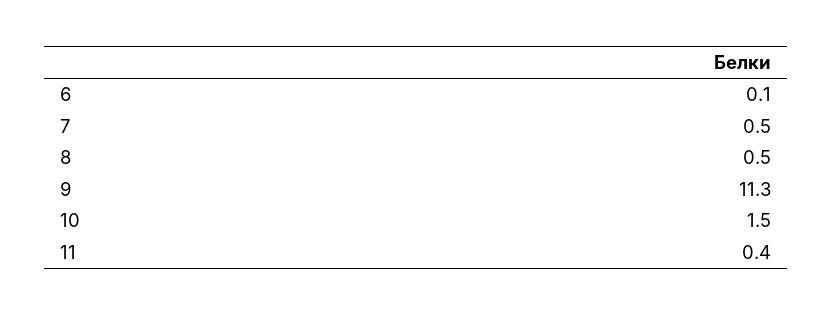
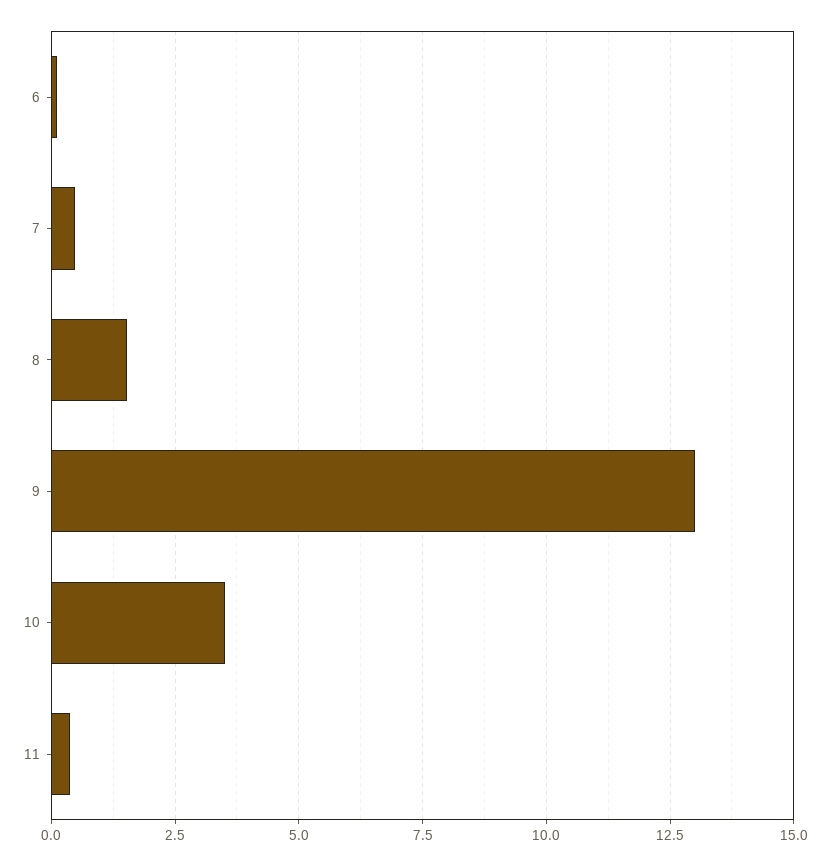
8: 0.5 -> 1.5
9: 11.3 -> 13
10: 1.5 -> 3.5

